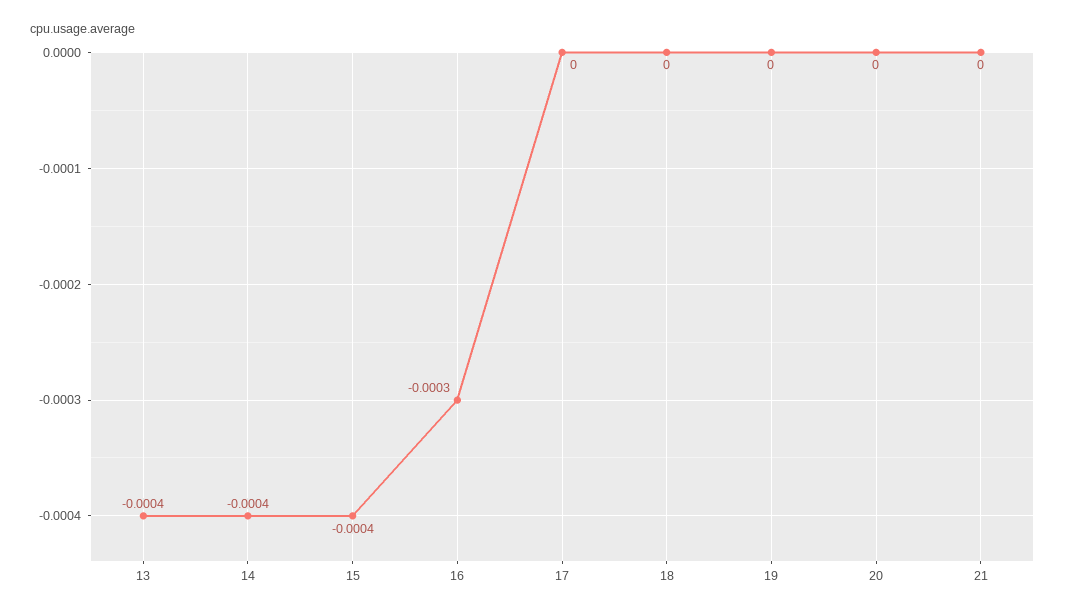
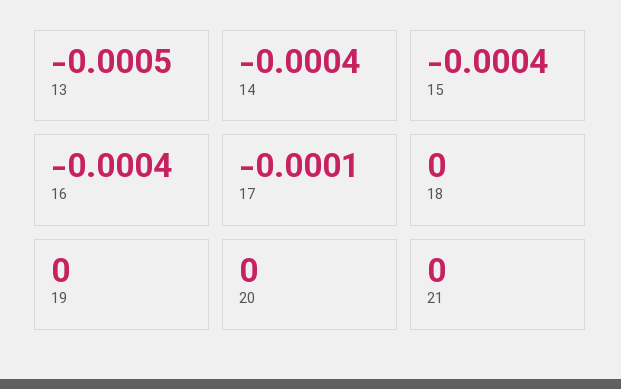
13: -0.0004 -> -0.0005
16: -0.0003 -> -0.0004
17: 0 -> -0.0001

